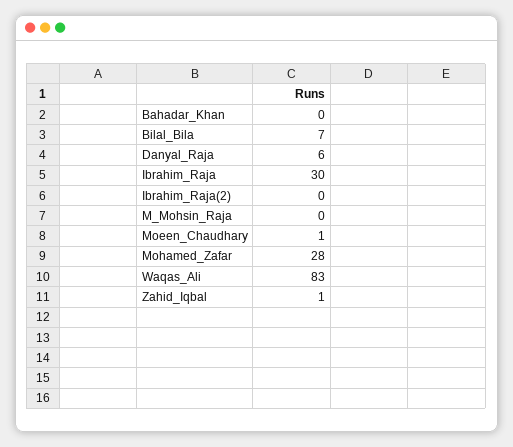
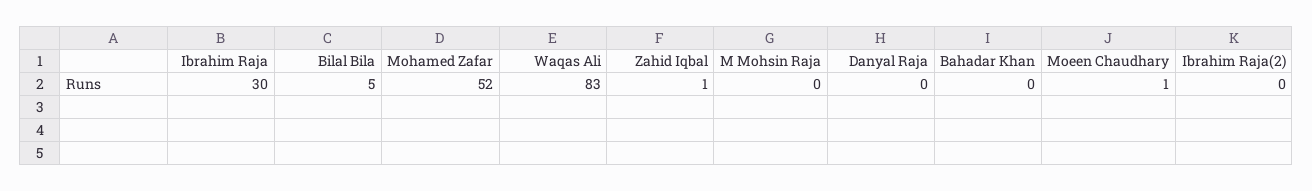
Bilal_Bila: 7 -> 5
Danyal_Raja: 6 -> 0
Mohamed_Zafar: 28 -> 52

